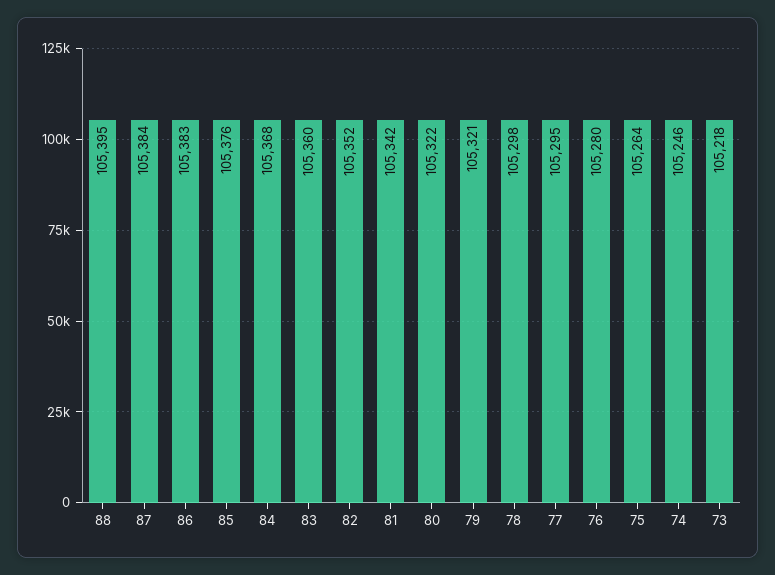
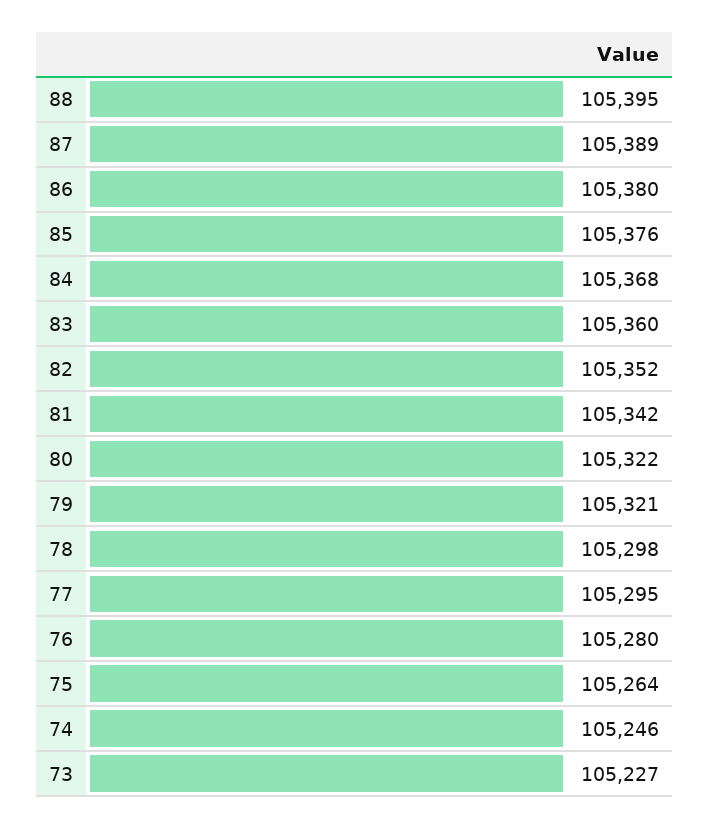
87: 105384 -> 105389
86: 105383 -> 105380
73: 105218 -> 105227

